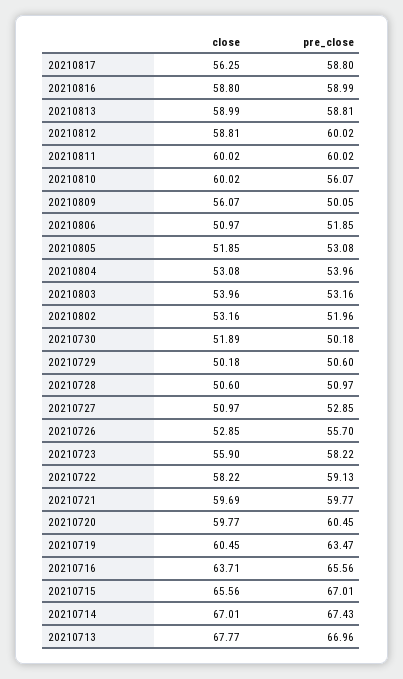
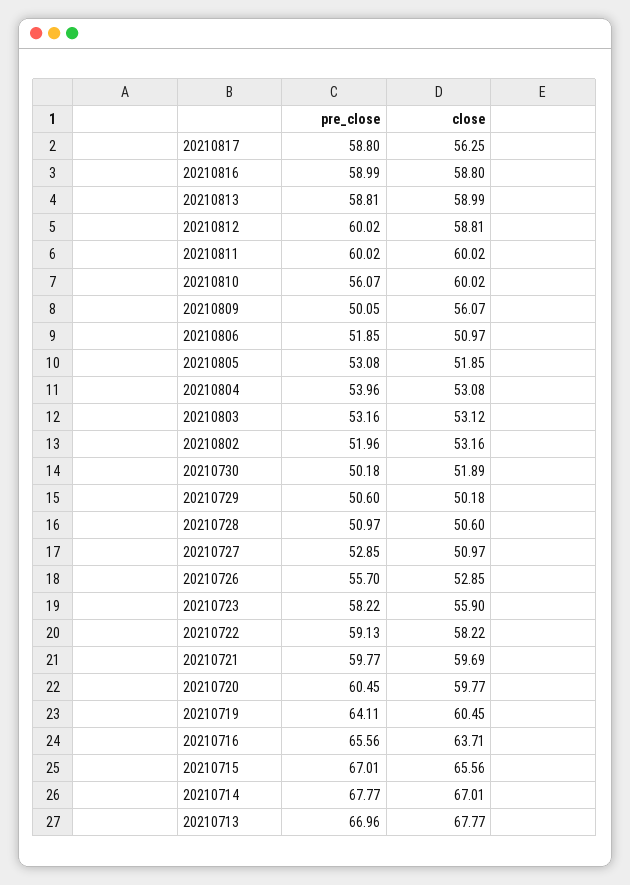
close, 20210803: 53.96 -> 53.12
pre_close, 20210719: 63.47 -> 64.11
pre_close, 20210714: 67.43 -> 67.77

